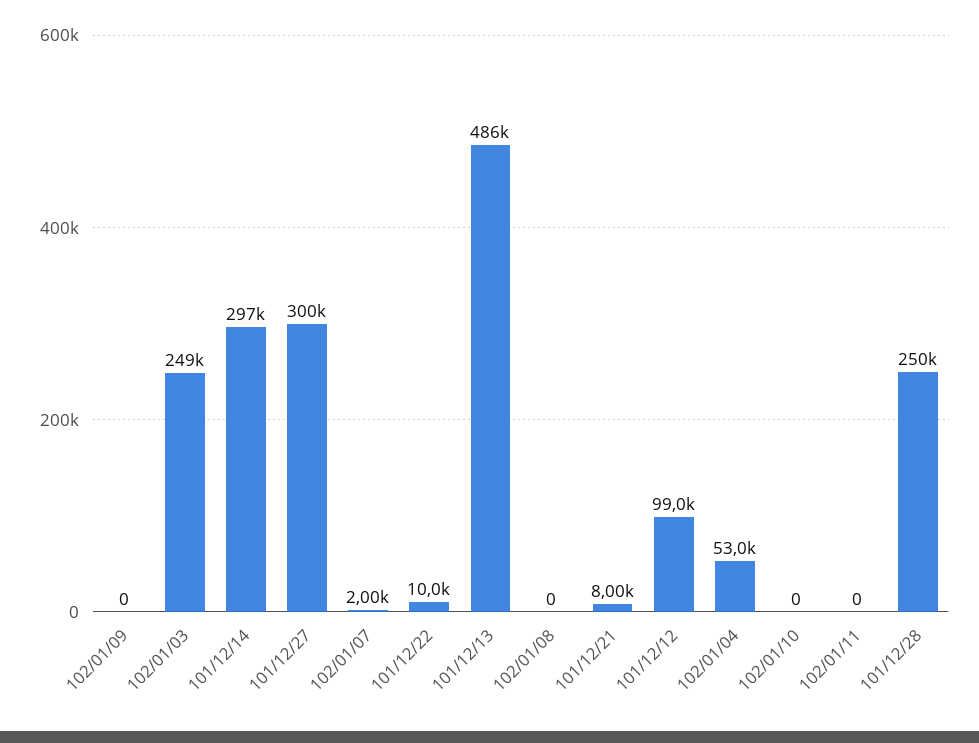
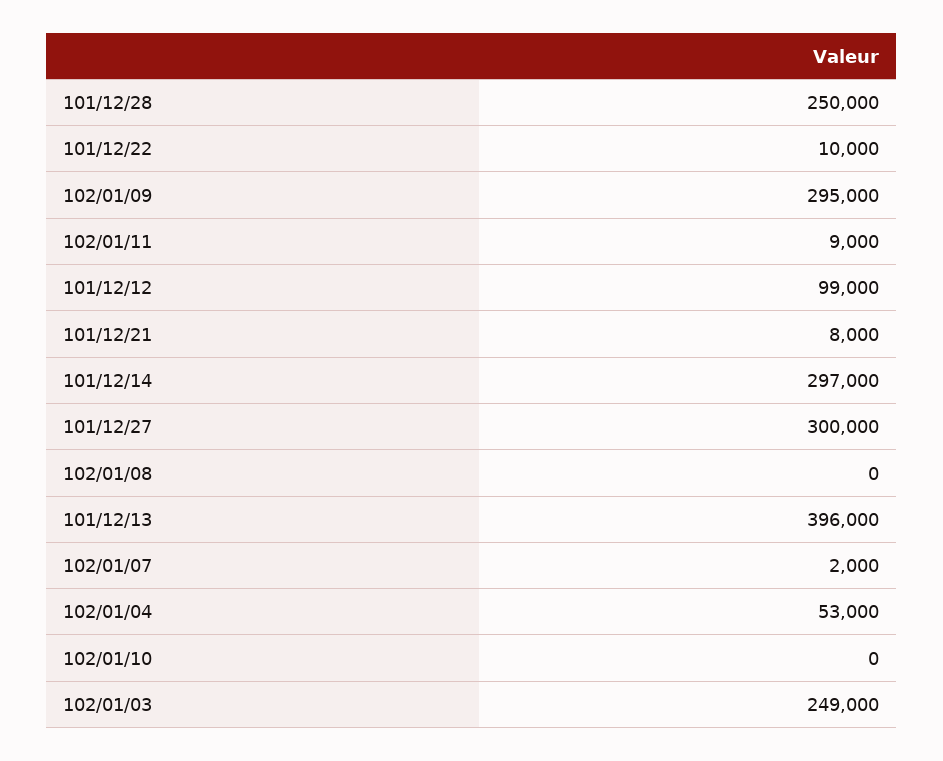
102/01/09: 0 -> 295000
101/12/13: 486000 -> 396000
102/01/11: 0 -> 9000

